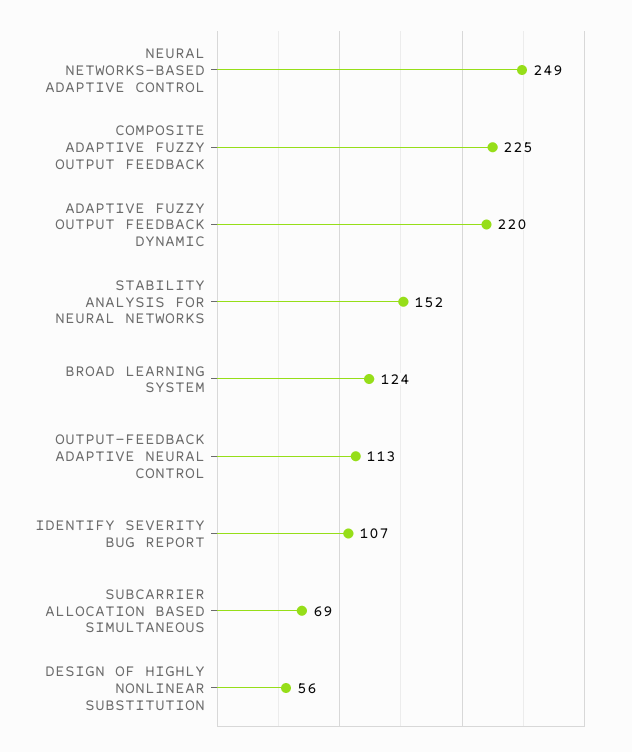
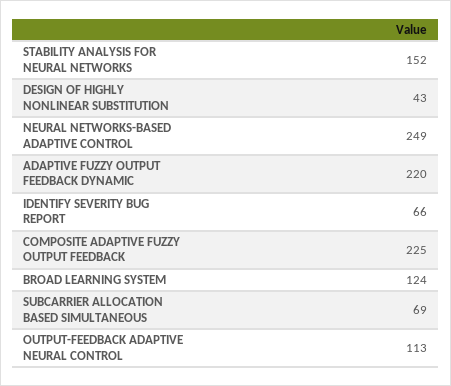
IDENTIFY SEVERITY BUG REPORT: 107 -> 66
DESIGN OF HIGHLY NONLINEAR SUBSTITUTION: 56 -> 43

